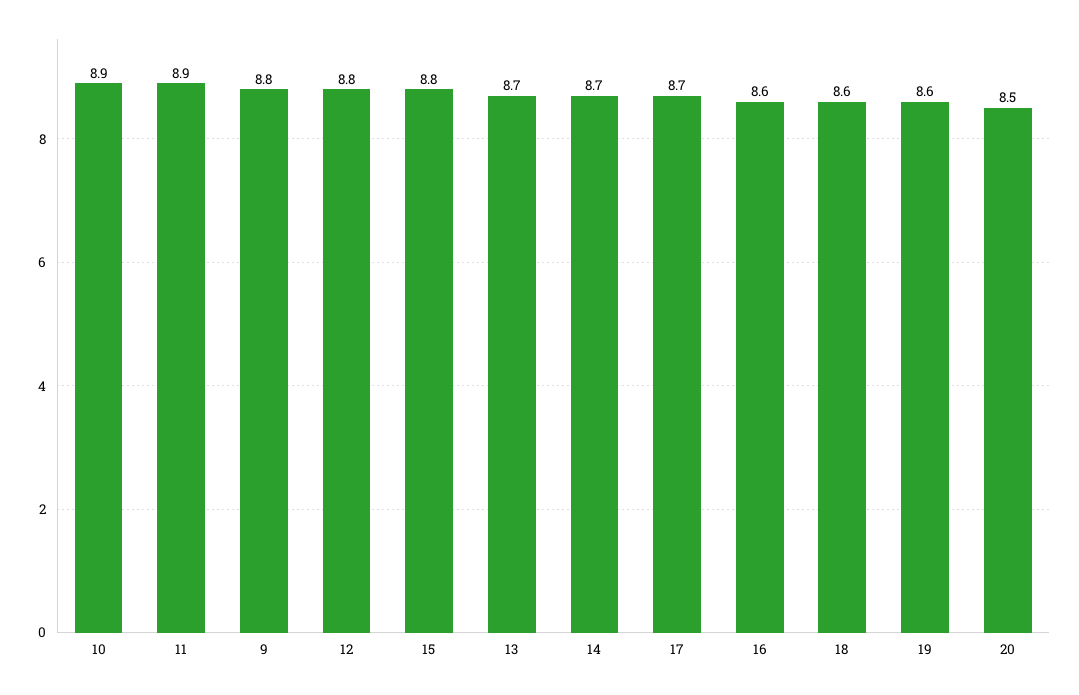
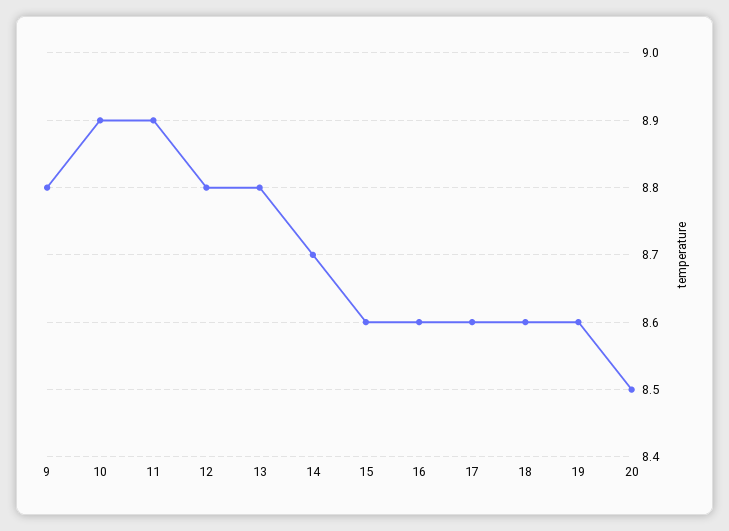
15: 8.8 -> 8.6
13: 8.7 -> 8.8
17: 8.7 -> 8.6

